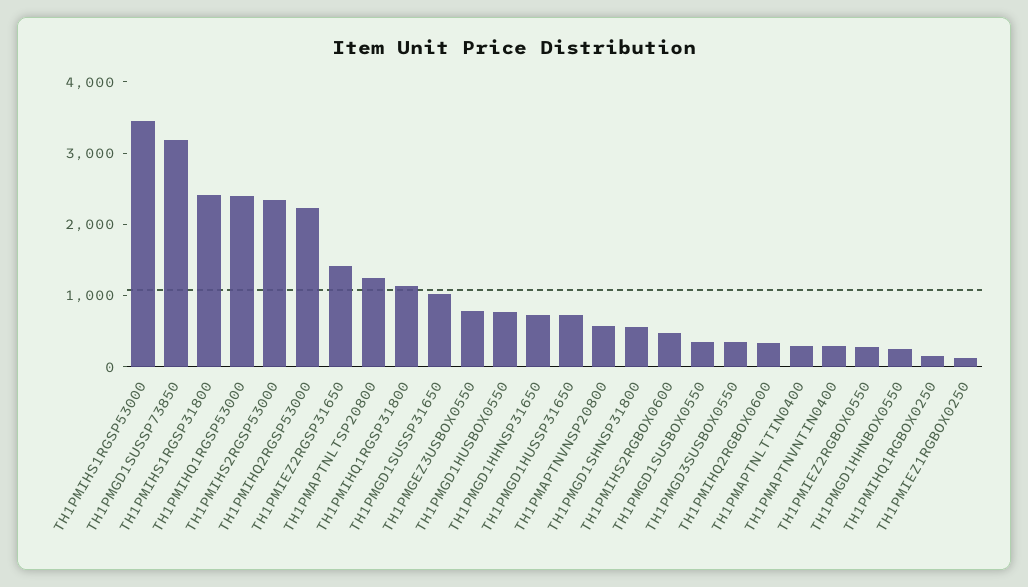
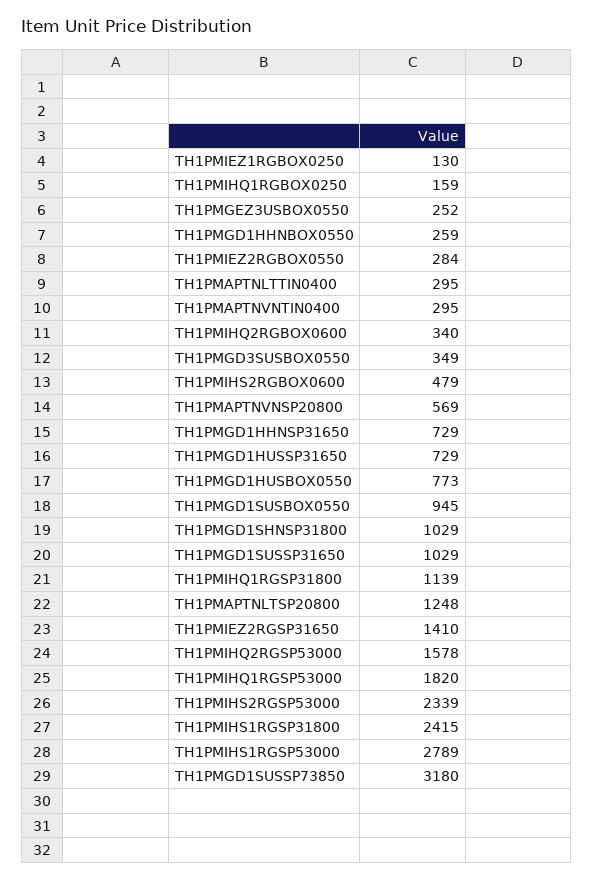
TH1PMIHS1RGSP53000: 3400 -> 2789
TH1PMIHQ1RGSP53000: 2400 -> 1820
TH1PMIHQ2RGSP53000: 2200 -> 1578
TH1PMGEZ3USBOX0550: 800 -> 252
TH1PMGD1SHNSP31800: 600 -> 1029
TH1PMGD1SUSBOX0550: 400 -> 945

